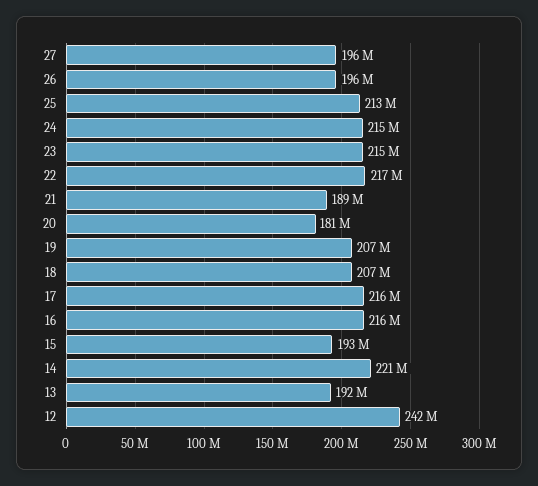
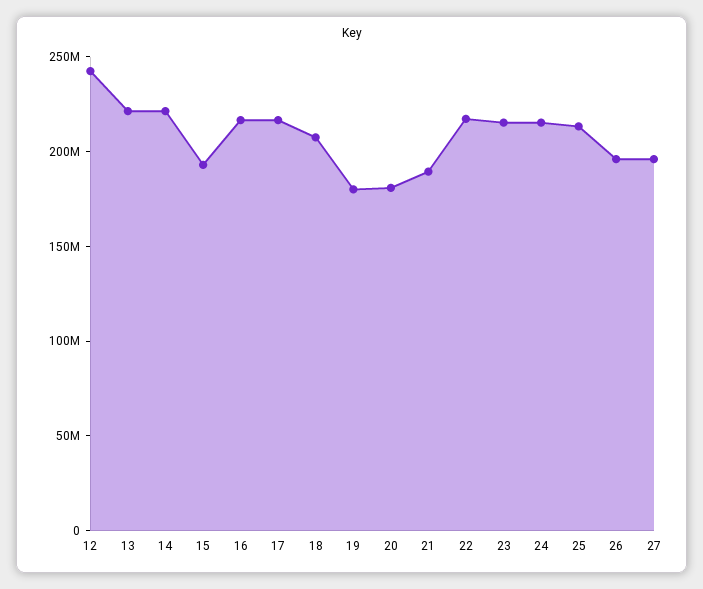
19: 207000000 -> 180000000
13: 192000000 -> 220000000

